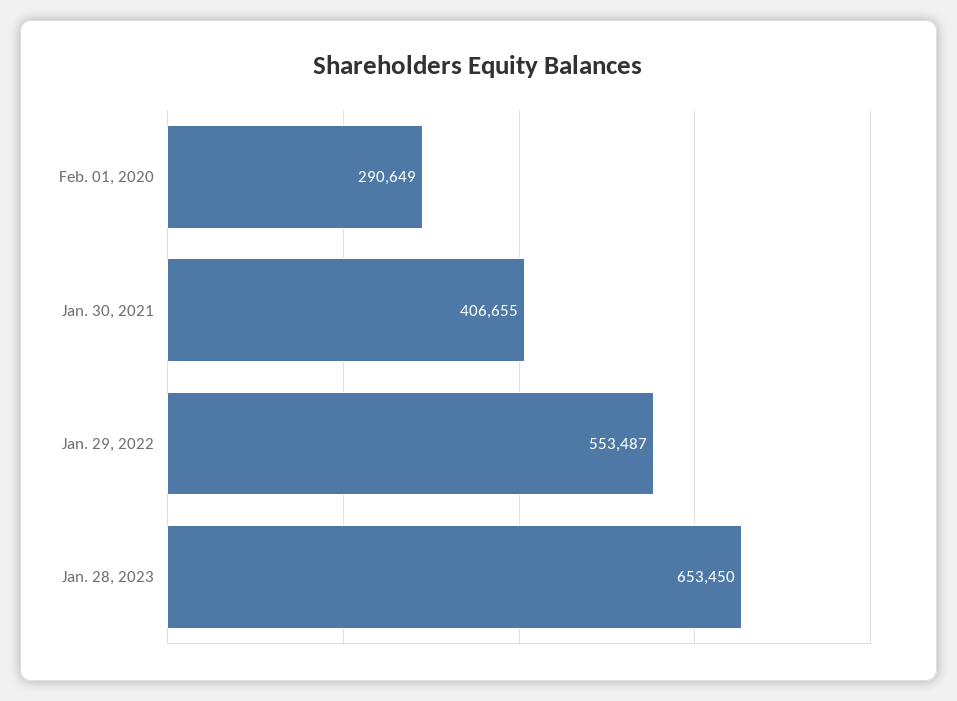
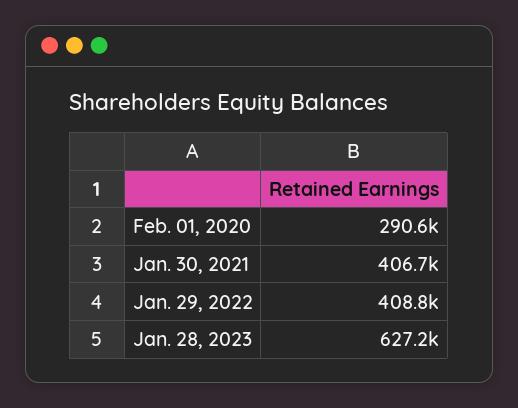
Jan. 29, 2022: 553487 -> 408800
Jan. 28, 2023: 653450 -> 627200

